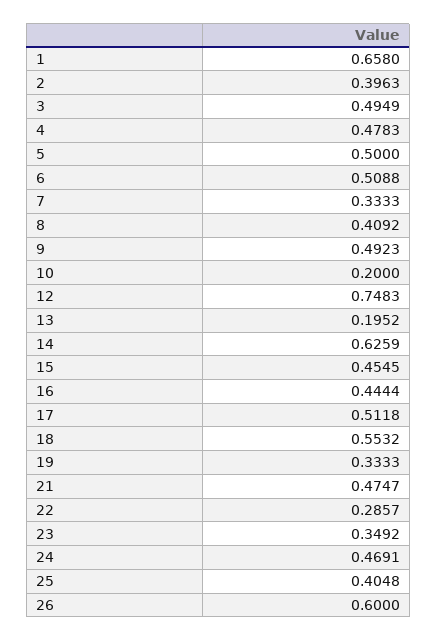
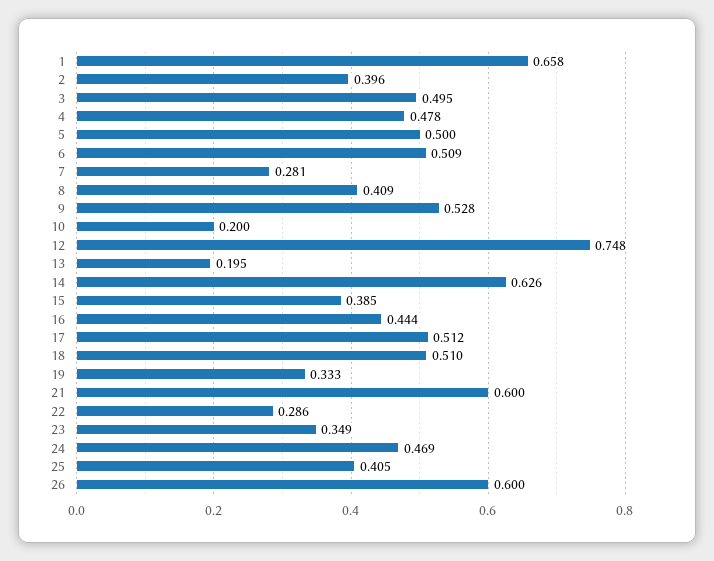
7: 0.3333 -> 0.281
9: 0.4923 -> 0.528
15: 0.4545 -> 0.385
18: 0.5532 -> 0.51
21: 0.4747 -> 0.6

